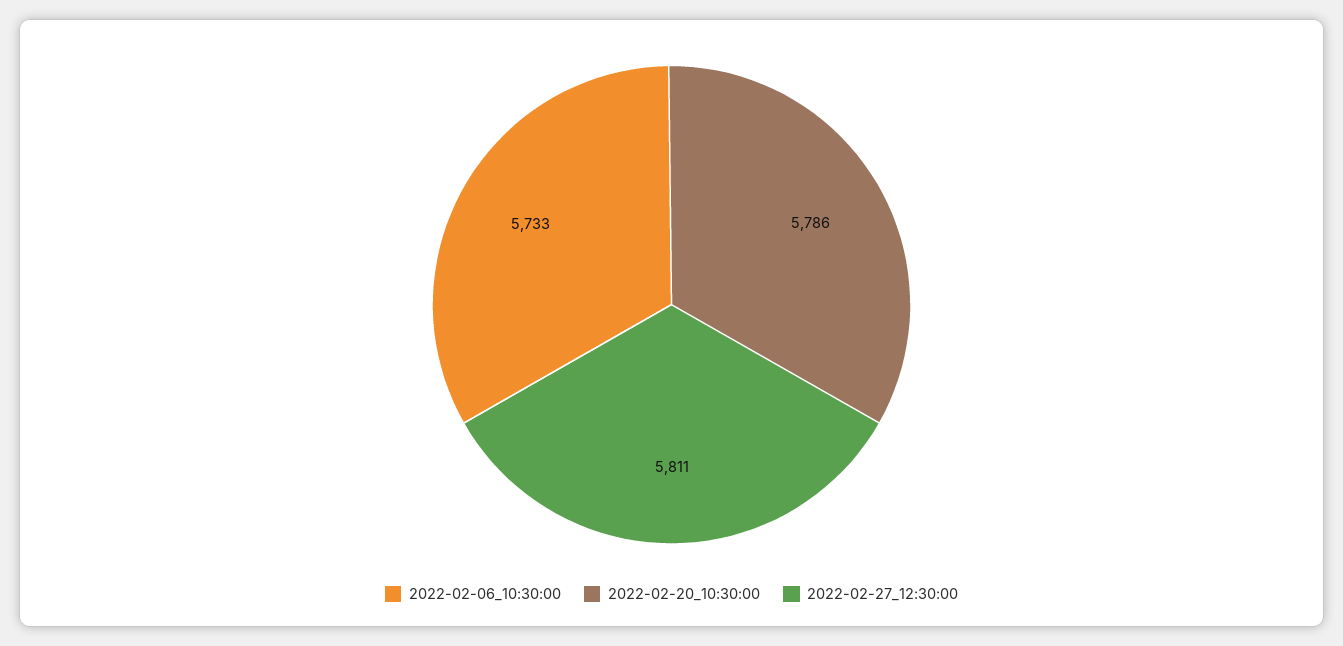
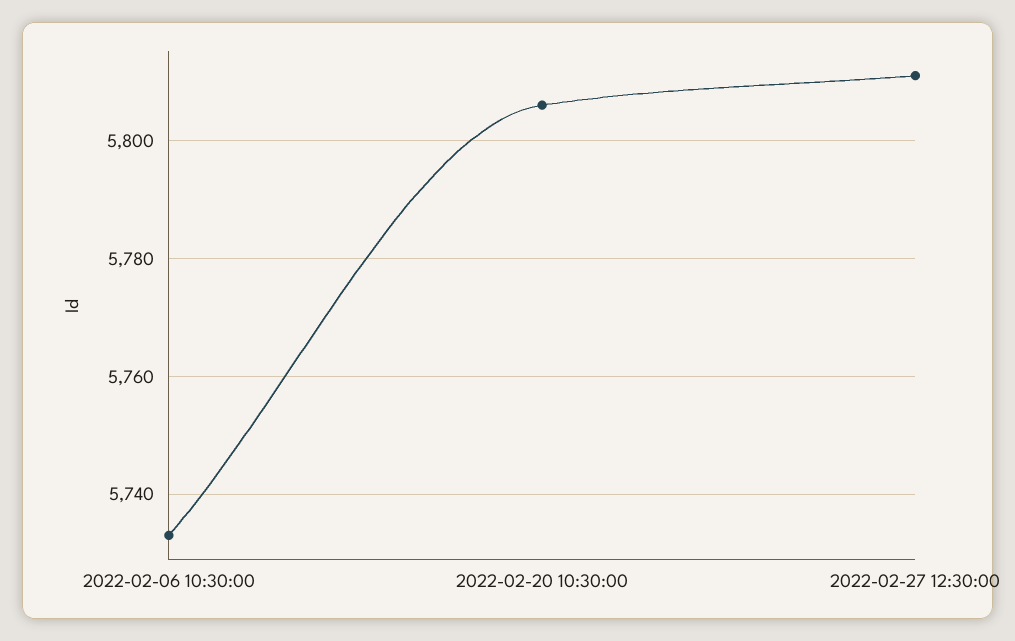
2022-02-20_10:30:00: 5786 -> 5805

